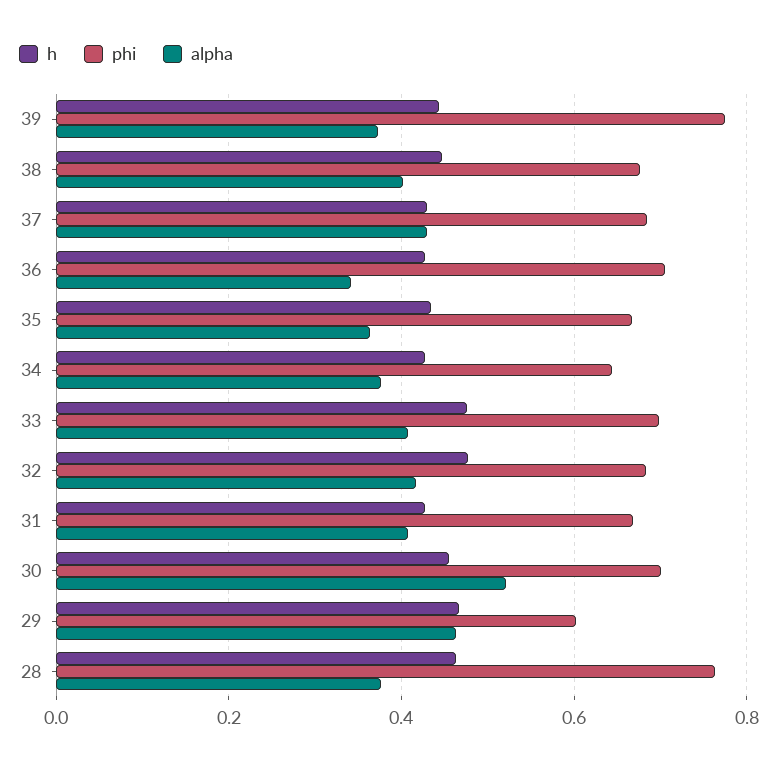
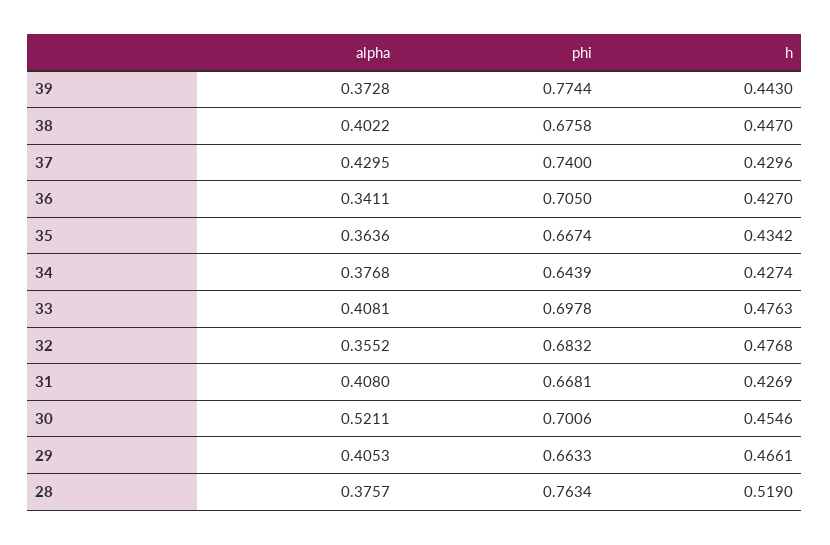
phi, 37: 0.68 -> 0.74
alpha, 32: 0.42 -> 0.3552
phi, 29: 0.6 -> 0.6633
alpha, 29: 0.46 -> 0.4053
h, 28: 0.46 -> 0.519

